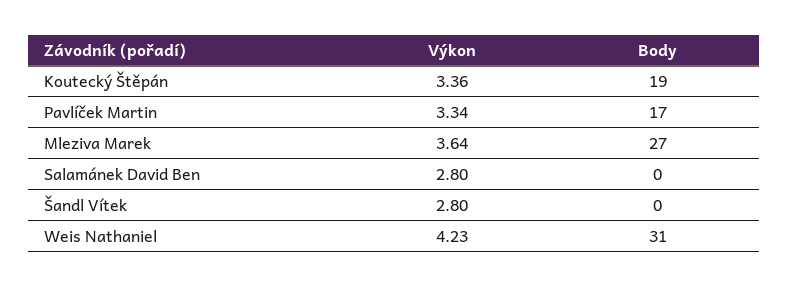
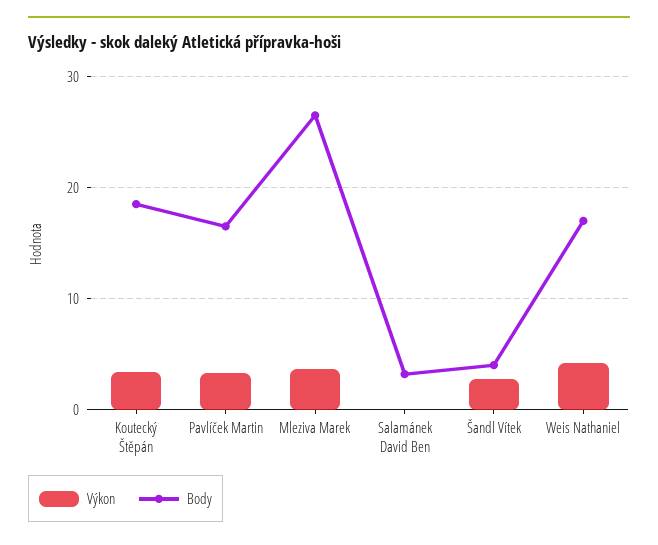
Výkon, Salamánek David Ben: 2.8 -> 0
Body, Salamánek David Ben: 0 -> 3
Body, Šandl Vítek: 0 -> 4
Body, Weis Nathaniel: 31 -> 17

